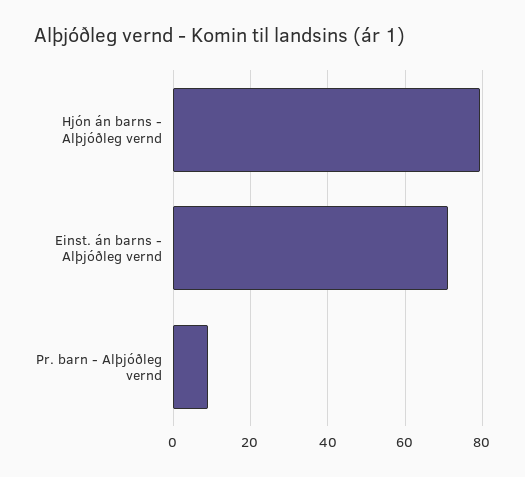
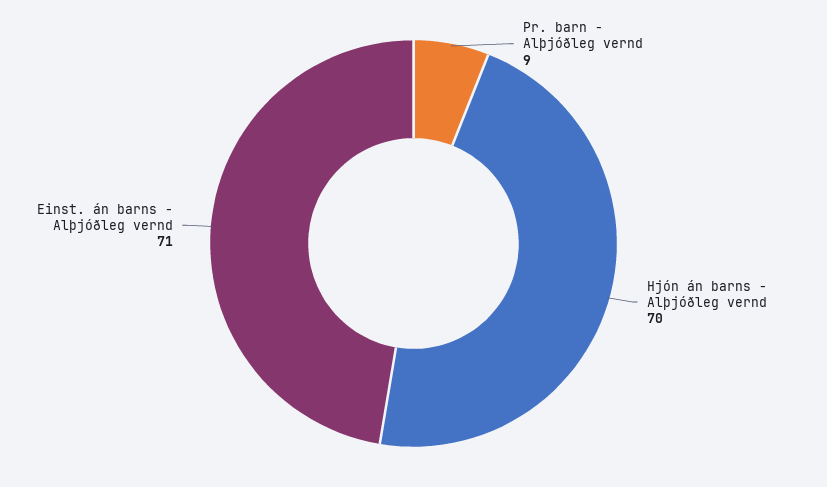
Hjón án barns - Alþjóðleg vernd: 80 -> 70

